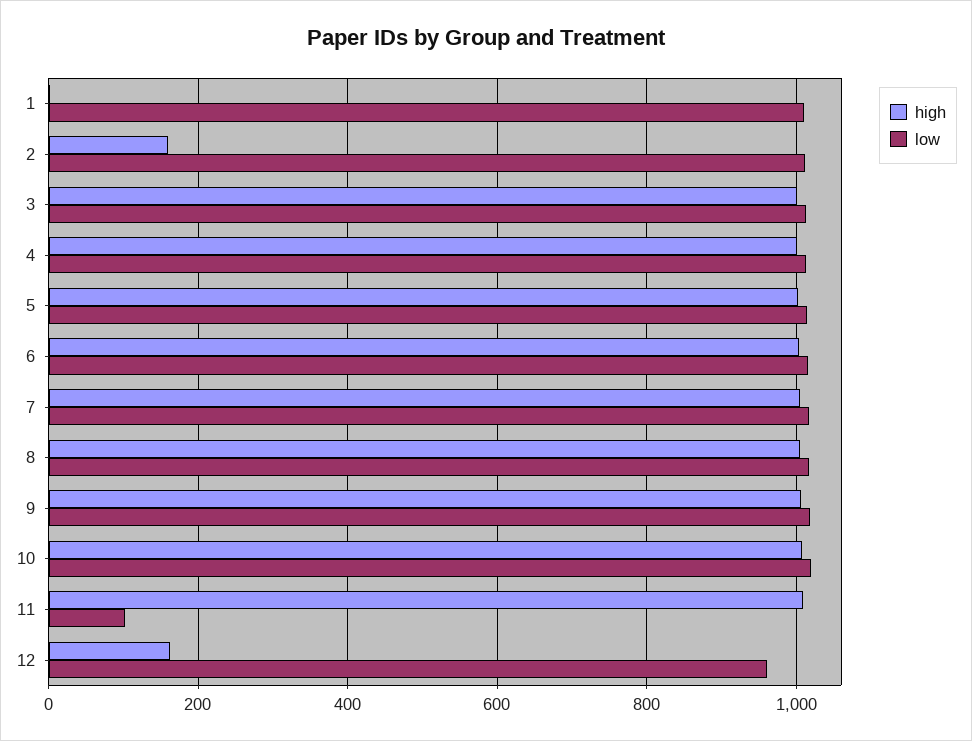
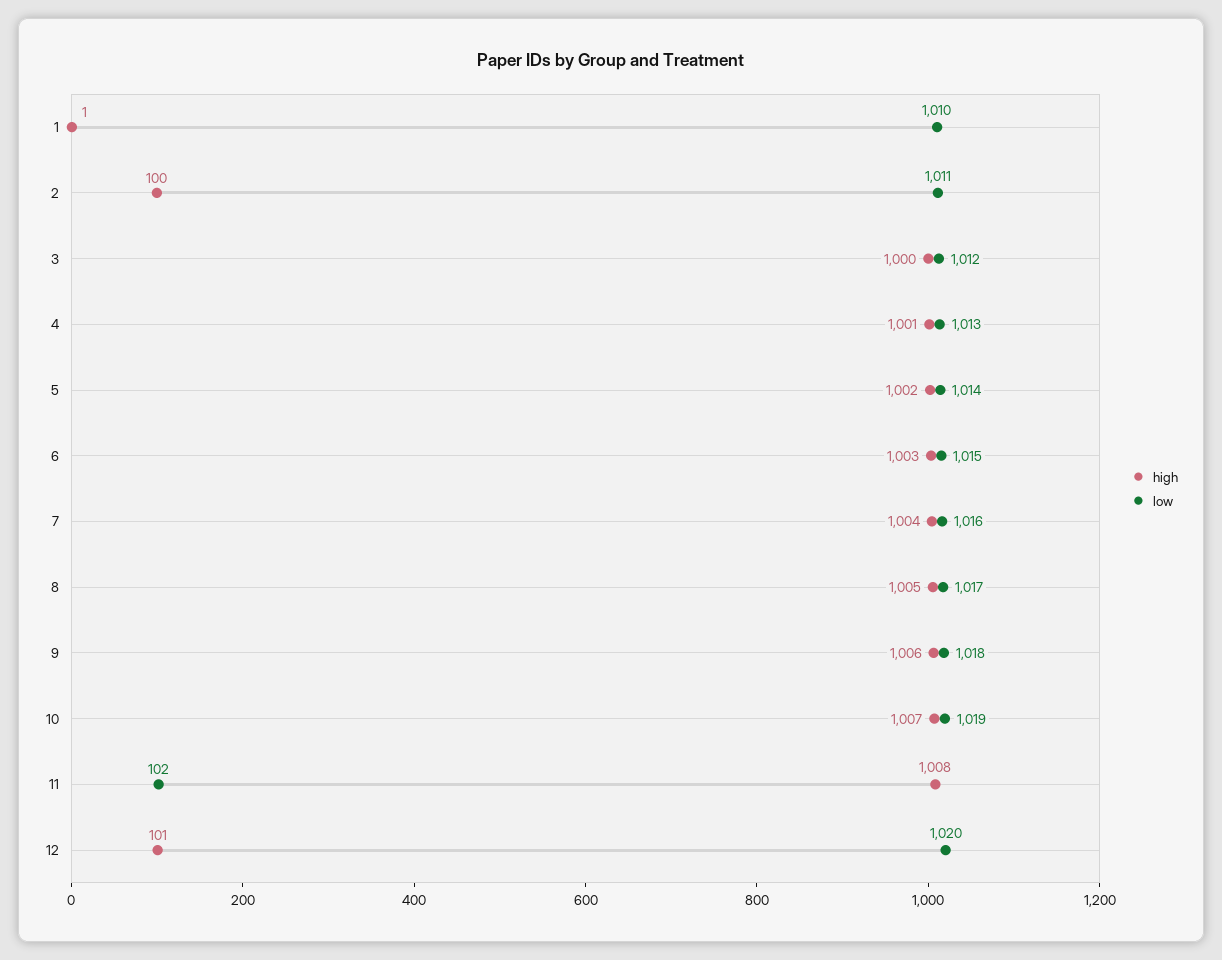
high, 2: 160 -> 100
high, 12: 160 -> 101
low, 12: 960 -> 1020

